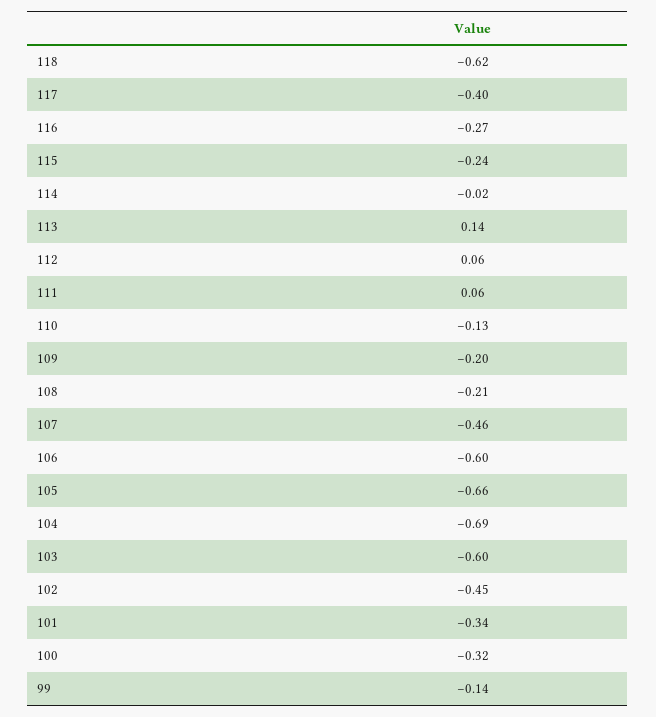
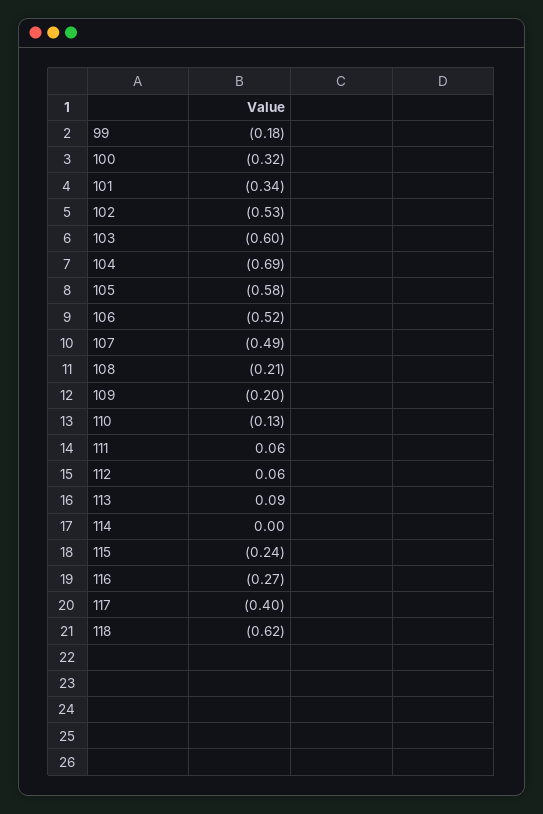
114: -0.02 -> 0
113: 0.14 -> 0.09
107: -0.46 -> -0.49
106: -0.6 -> -0.52
105: -0.66 -> -0.58
102: -0.45 -> -0.53
99: -0.14 -> -0.18

